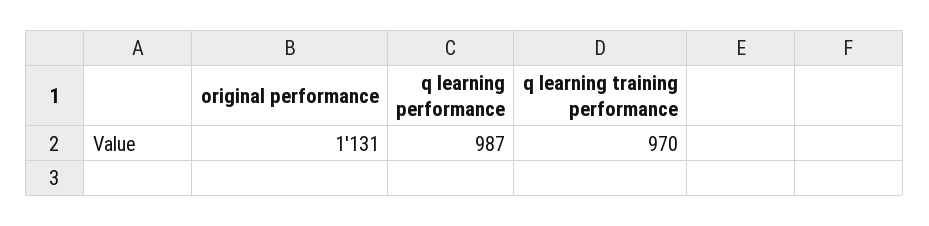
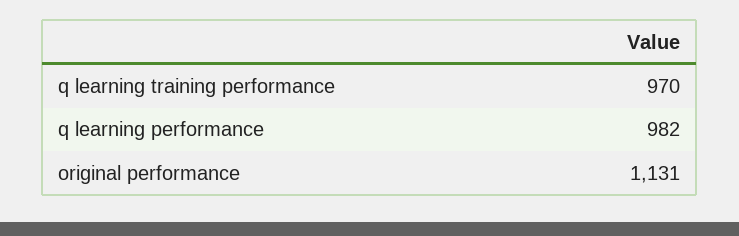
q learning performance: 987 -> 982

